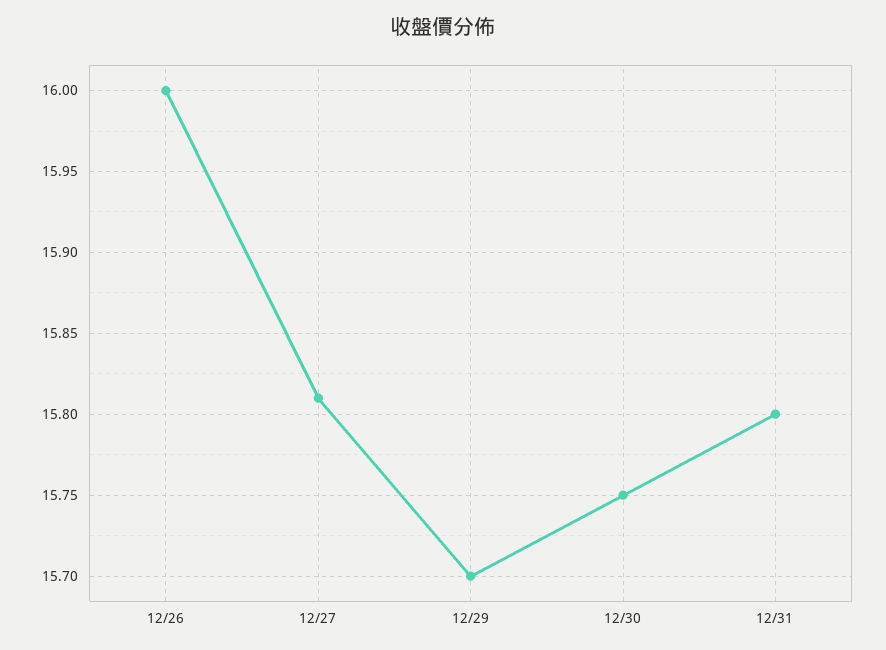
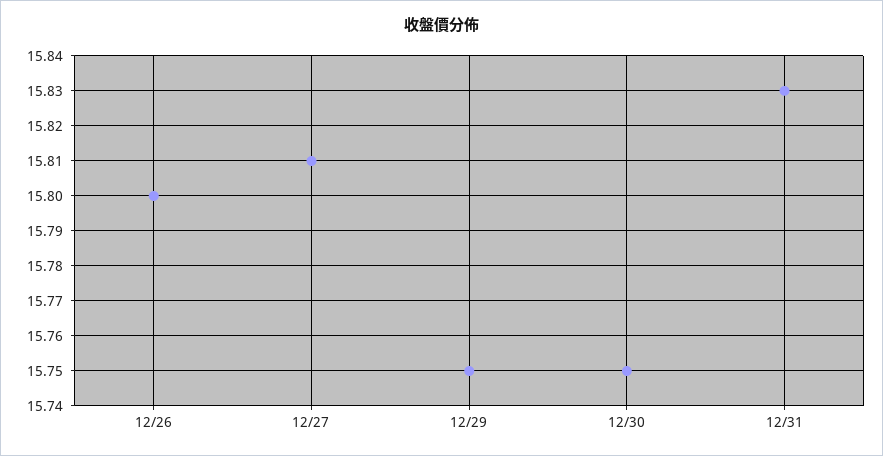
12/26: 16 -> 15.8
12/29: 15.7 -> 15.75
12/31: 15.8 -> 15.83

